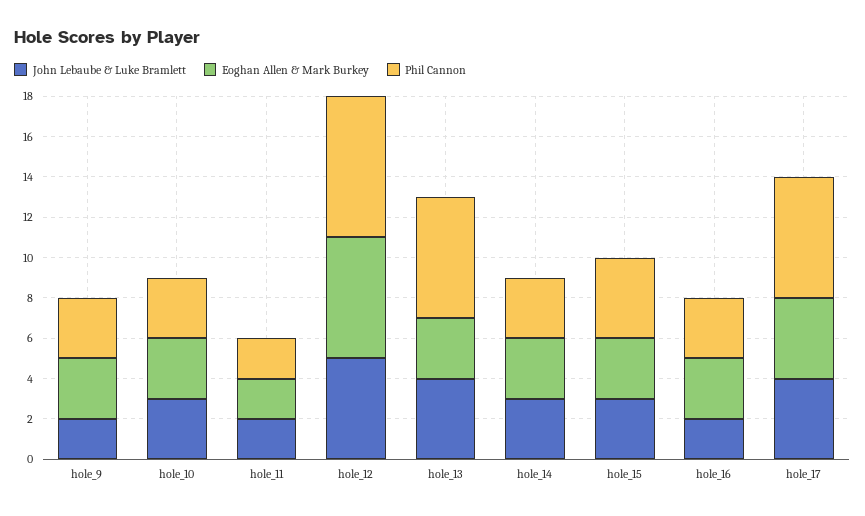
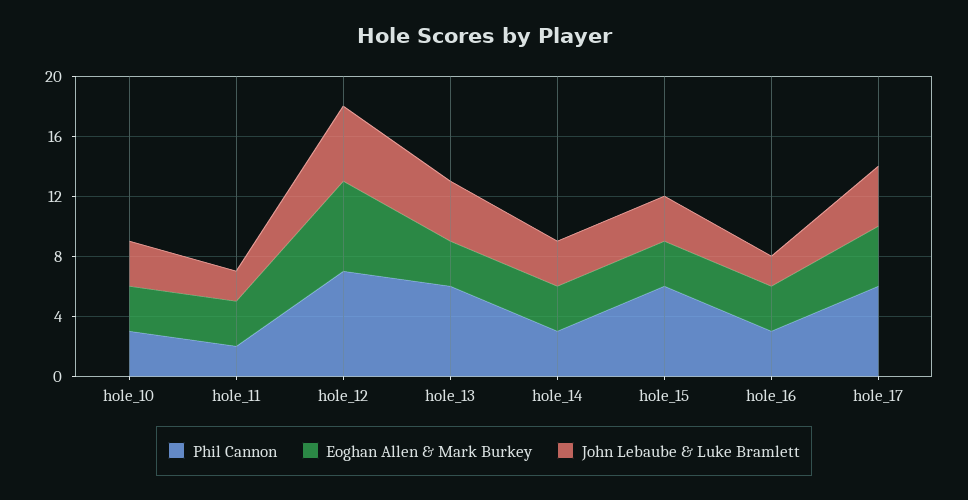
John Lebaube & Luke Bramlett, hole_9: 2 -> none
Eoghan Allen & Mark Burkey, hole_9: 3 -> none
Phil Cannon, hole_9: 3 -> none
Eoghan Allen & Mark Burkey, hole_11: 2 -> 3
Phil Cannon, hole_15: 4 -> 6

